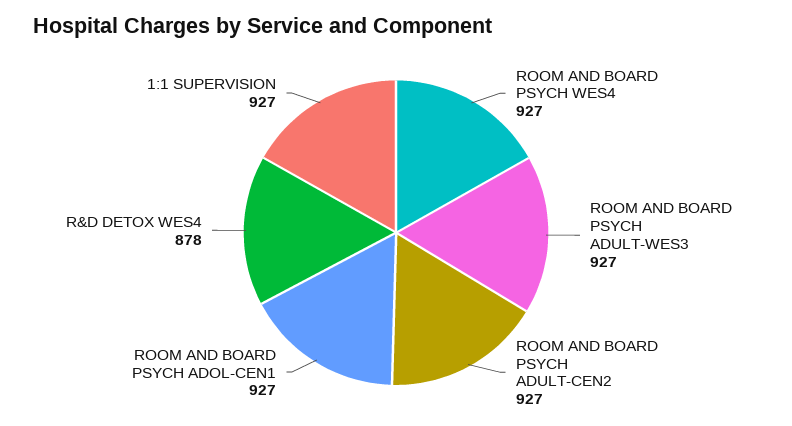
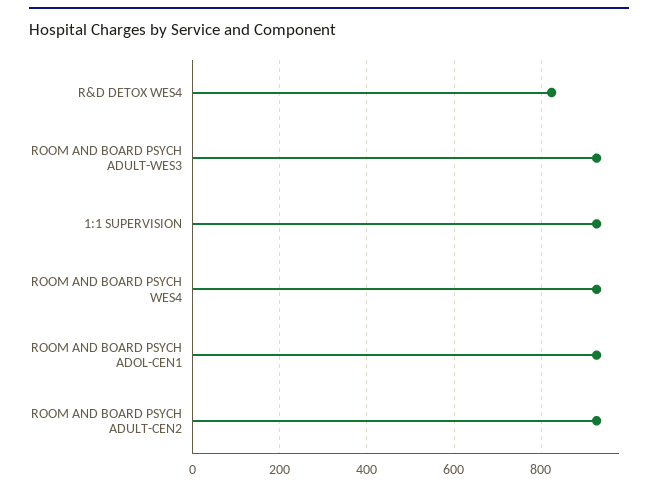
R&D DETOX WES4: 878 -> 820

